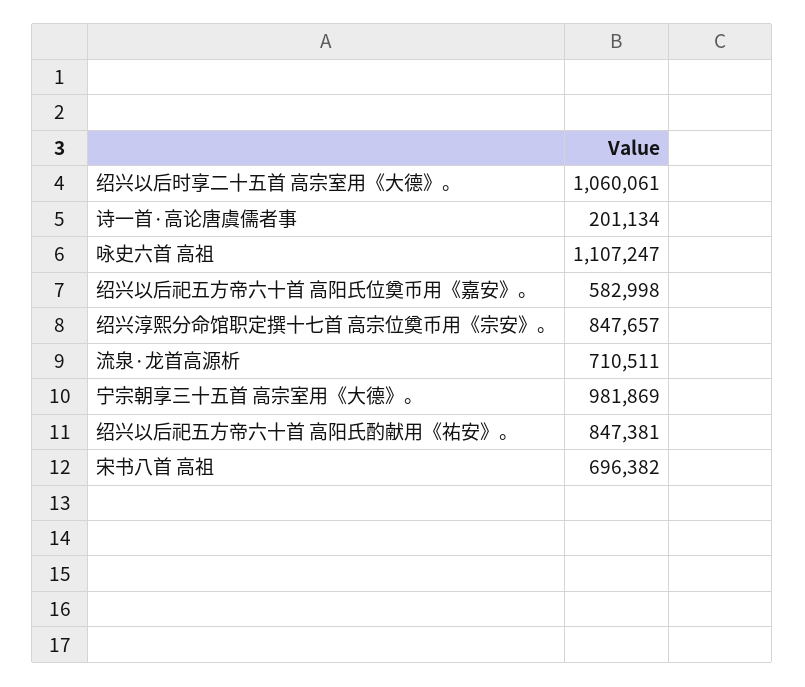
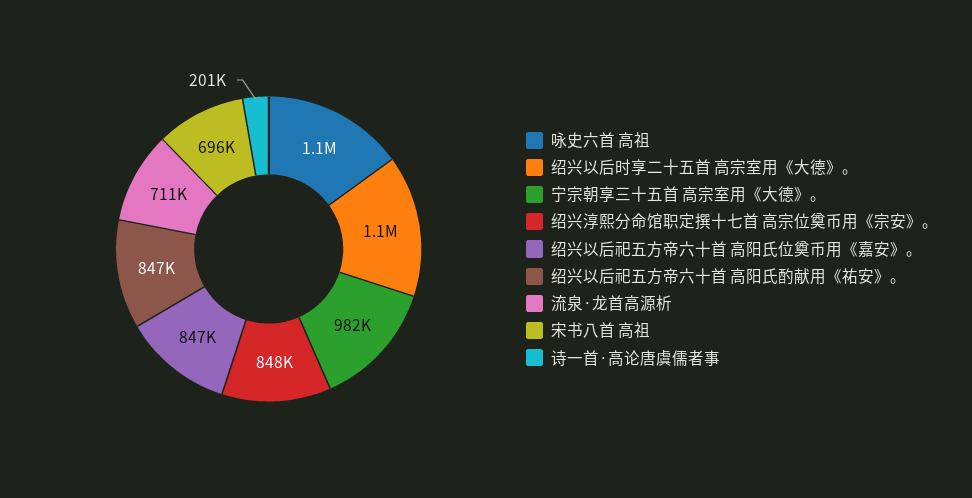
绍兴以后祀五方帝六十首 高阳氏位奠币用《嘉安》。: 582998 -> 847000

